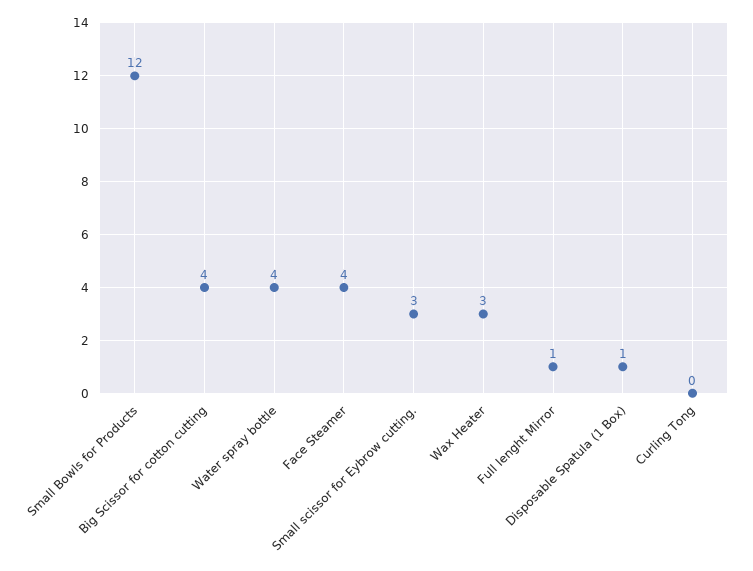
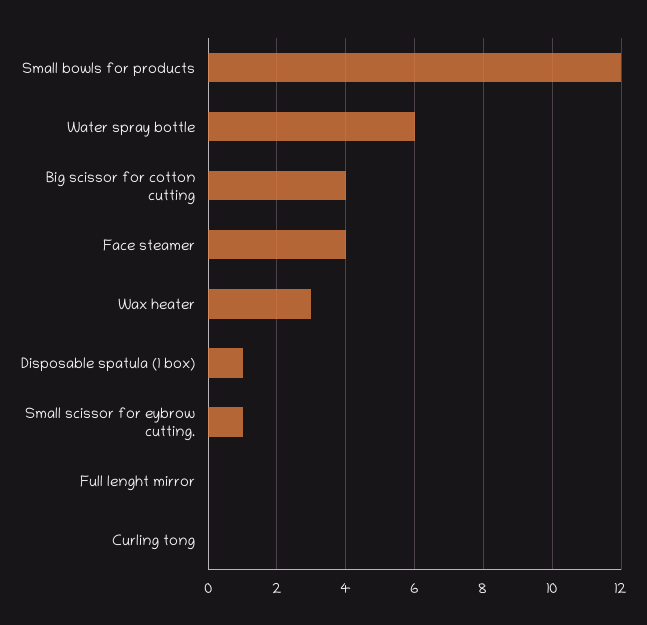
Water spray bottle: 4 -> 6
Small scissor for Eybrow cutting.: 3 -> 1
Full lenght Mirror: 1 -> 0

